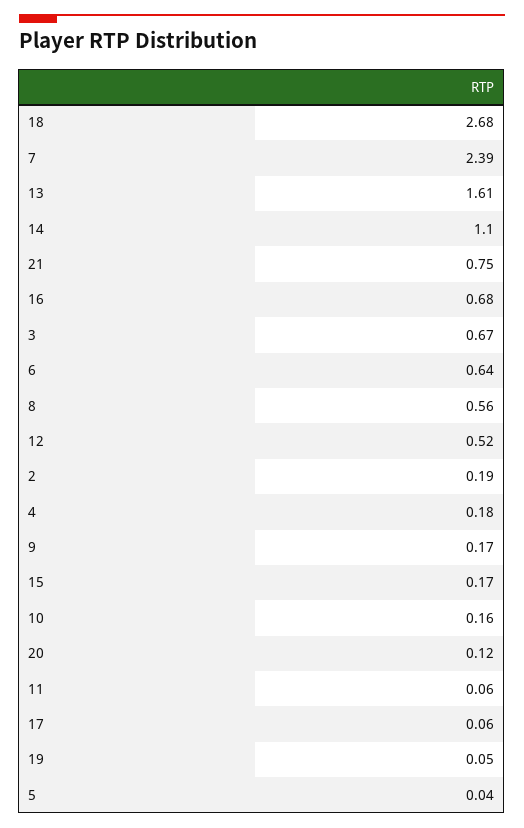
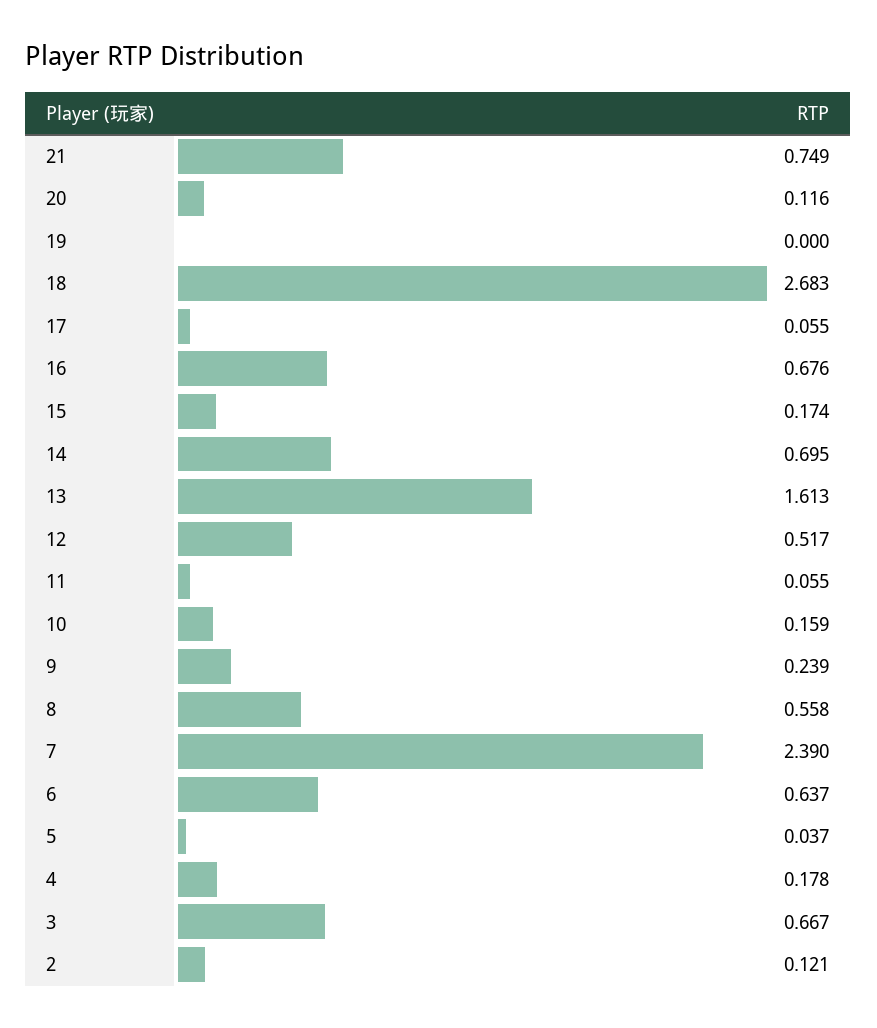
14: 1.1 -> 0.695
2: 0.19 -> 0.121
9: 0.17 -> 0.239
19: 0.05 -> 0

